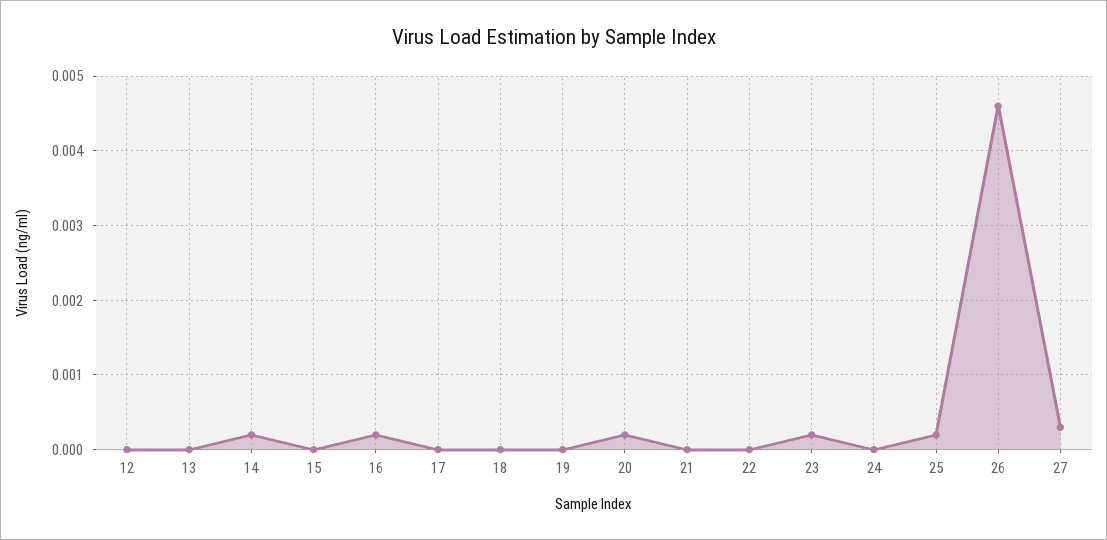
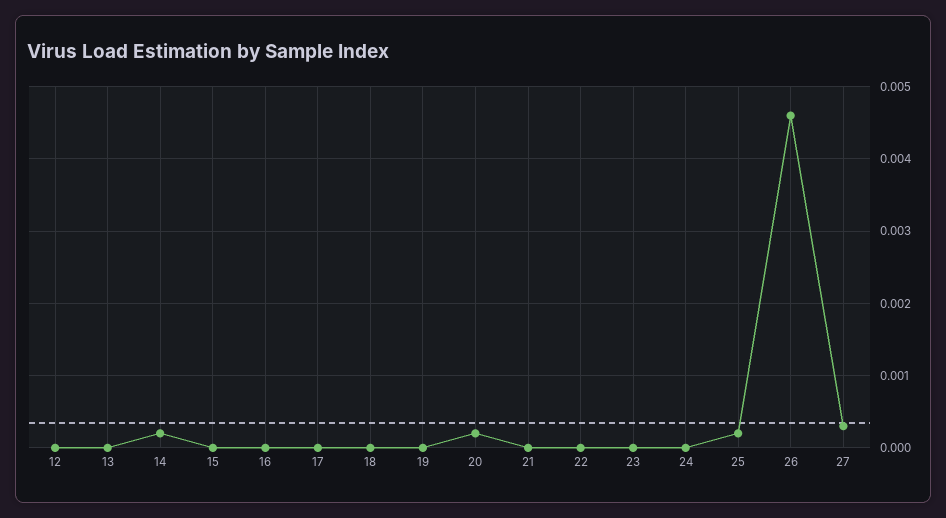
16: 0.0002 -> 0
23: 0.0002 -> 0

